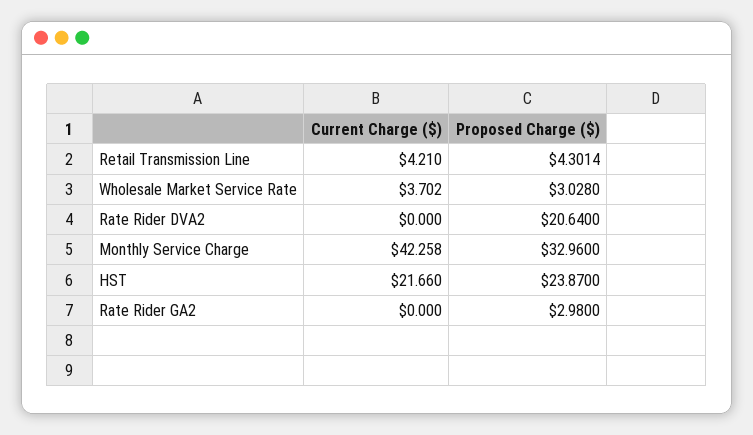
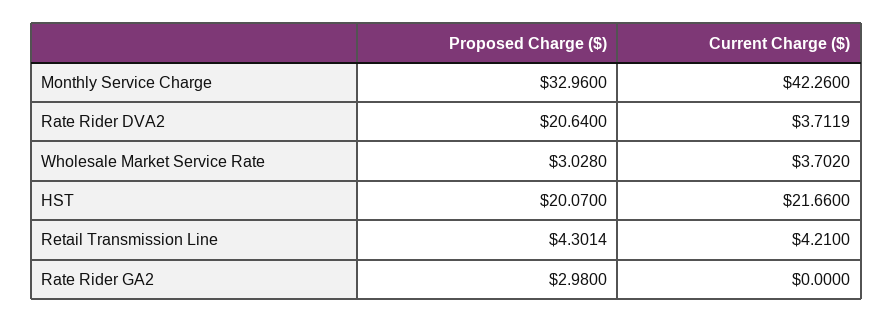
Current Charge ($), Rate Rider DVA2: 0 -> 3.7119
Current Charge ($), Monthly Service Charge: 42.258 -> 42.26
Proposed Charge ($), HST: 23.87 -> 20.07

